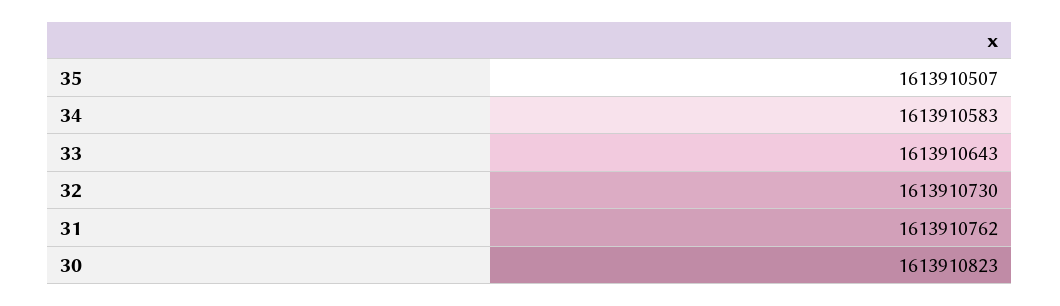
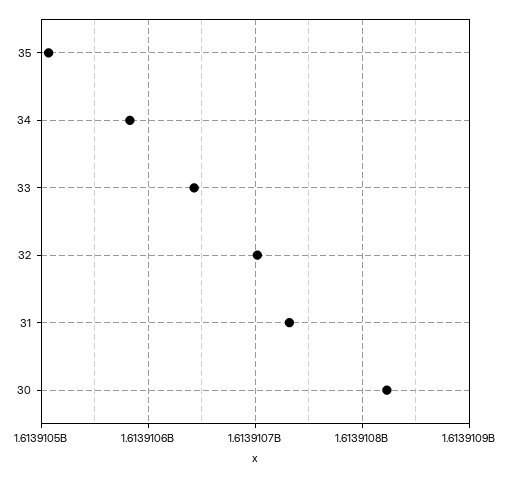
32: 1613910730 -> 1613910700
31: 1613910762 -> 1613910730

